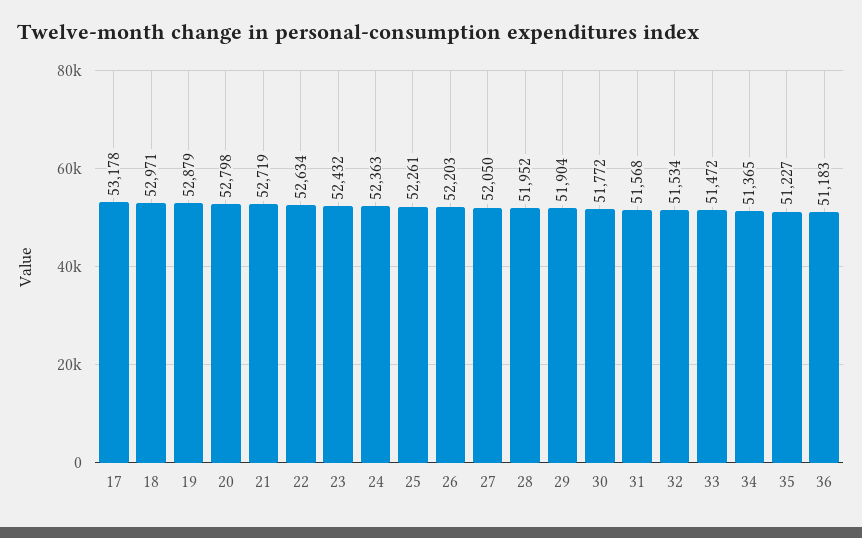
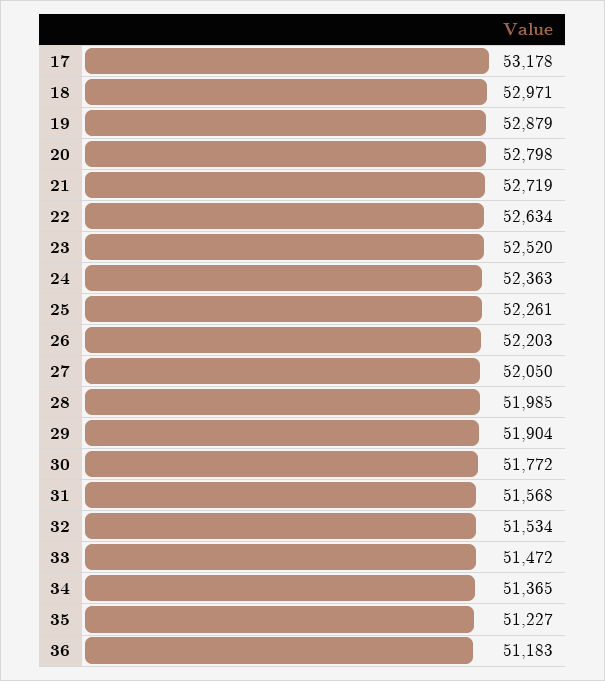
23: 52432 -> 52520
28: 51952 -> 51985

